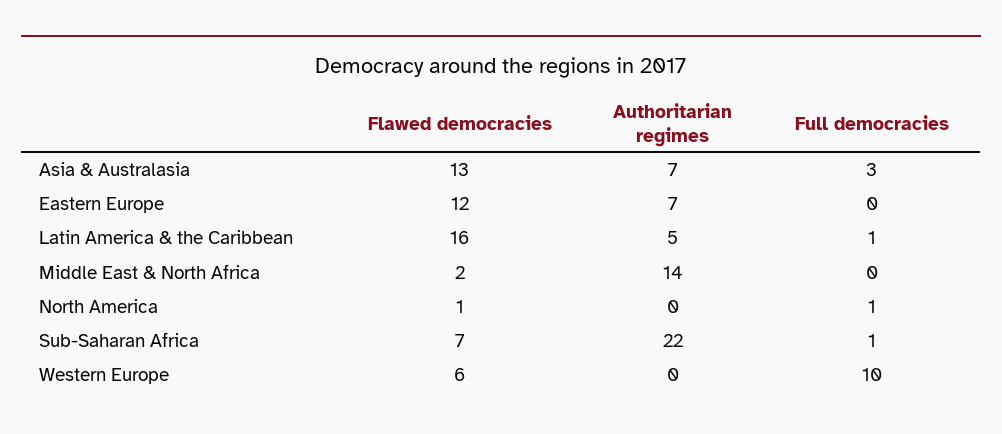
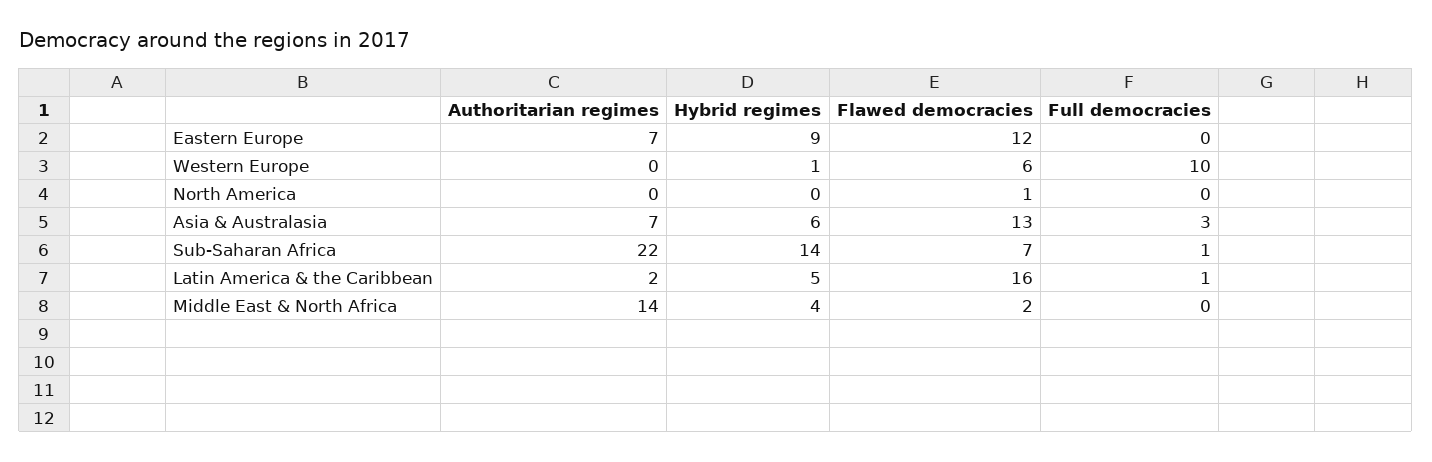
Authoritarian regimes, Latin America & the Caribbean: 5 -> 2
Full democracies, North America: 1 -> 0
Hybrid regimes, Eastern Europe: none -> 9
Hybrid regimes, Western Europe: none -> 1
Hybrid regimes, North America: none -> 0
Hybrid regimes, Asia & Australasia: none -> 6
Hybrid regimes, Sub-Saharan Africa: none -> 14
Hybrid regimes, Latin America & the Caribbean: none -> 5
Hybrid regimes, Middle East & North Africa: none -> 4

